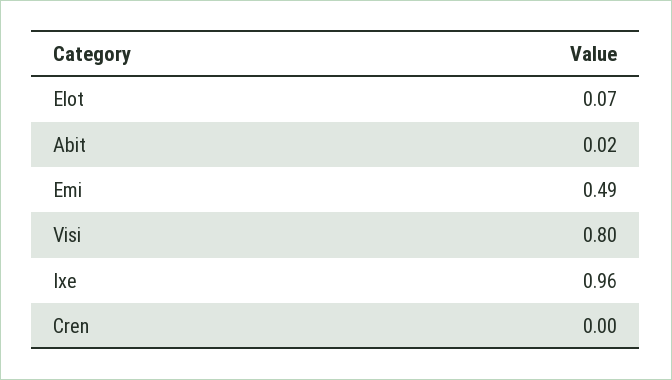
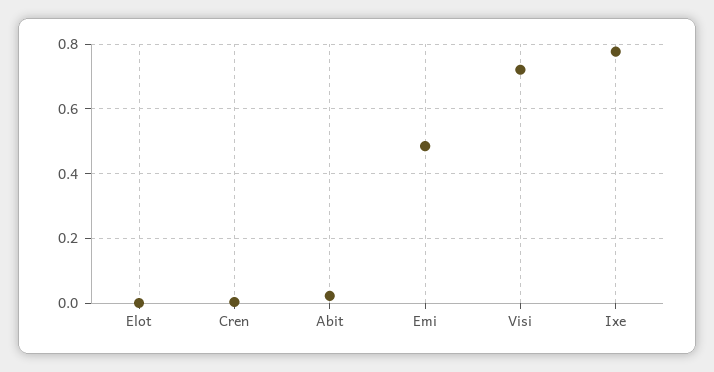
Elot: 0.07 -> 0
Visi: 0.8 -> 0.72
Ixe: 0.96 -> 0.78

